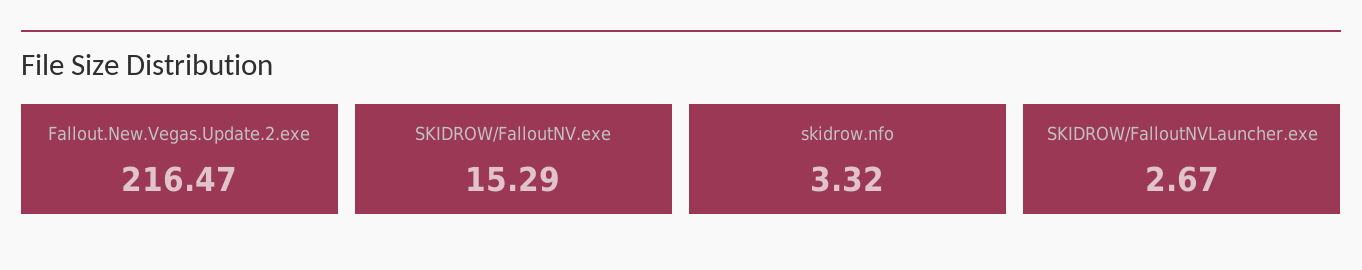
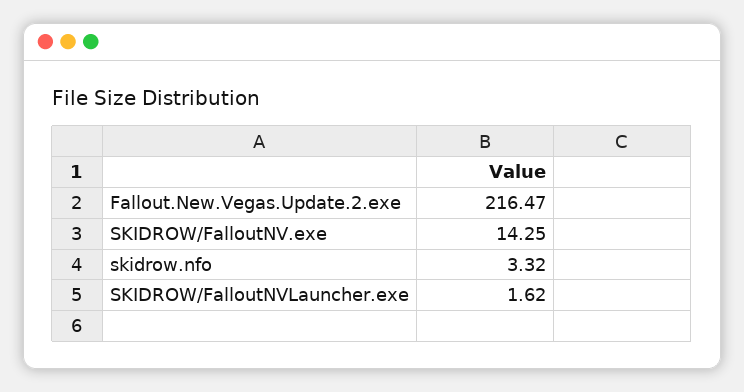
SKIDROW/FalloutNV.exe: 15.29 -> 14.25
SKIDROW/FalloutNVLauncher.exe: 2.67 -> 1.62

